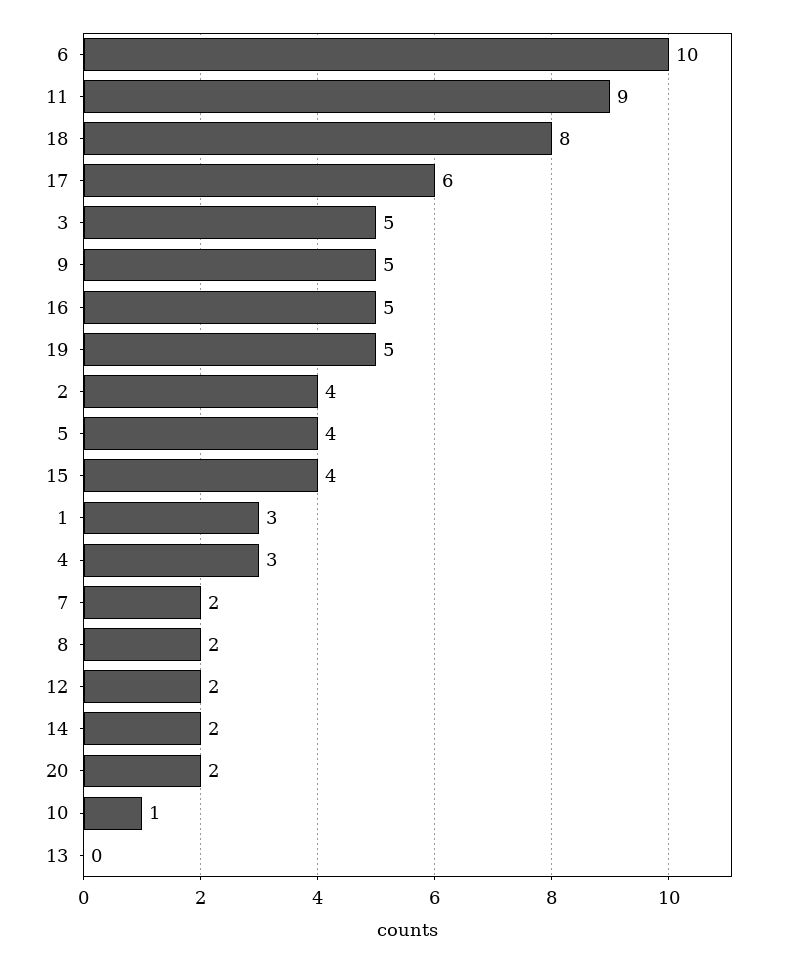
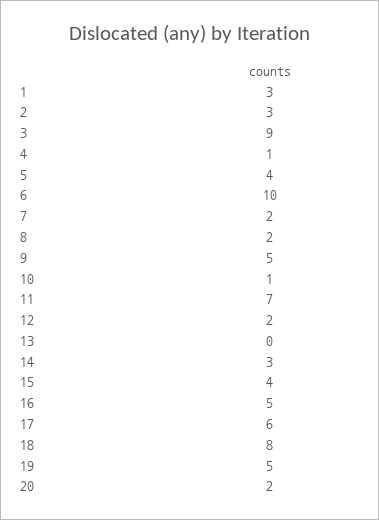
11: 9 -> 7
3: 5 -> 9
2: 4 -> 3
4: 3 -> 1
14: 2 -> 3

